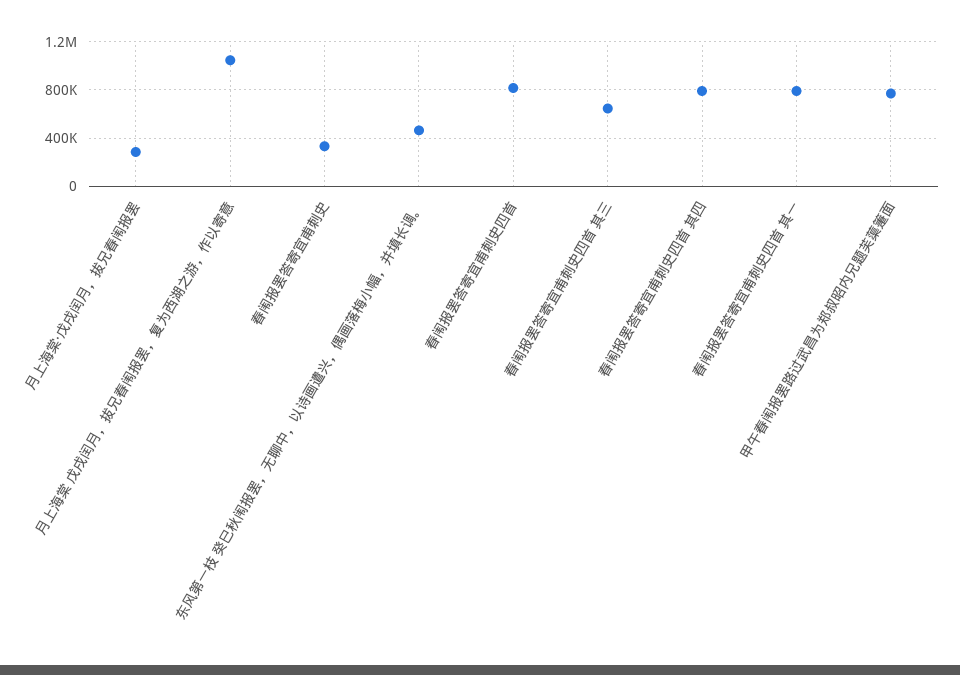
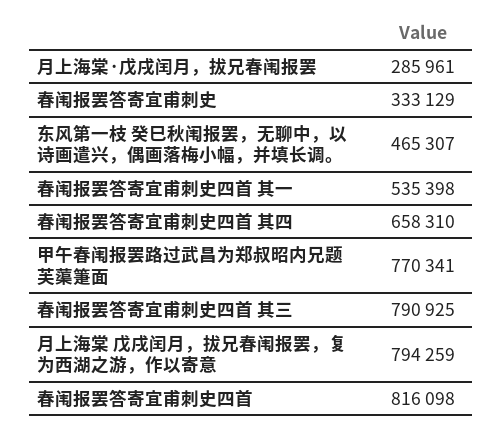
月上海棠 戊戌闰月，拔兄春闱报罢，复为西湖之游，作以寄意: 1050000 -> 794259
春闱报罢答寄宜甫刺史四首 其三: 650000 -> 790925
春闱报罢答寄宜甫刺史四首 其四: 800000 -> 658310
春闱报罢答寄宜甫刺史四首 其一: 800000 -> 535398

